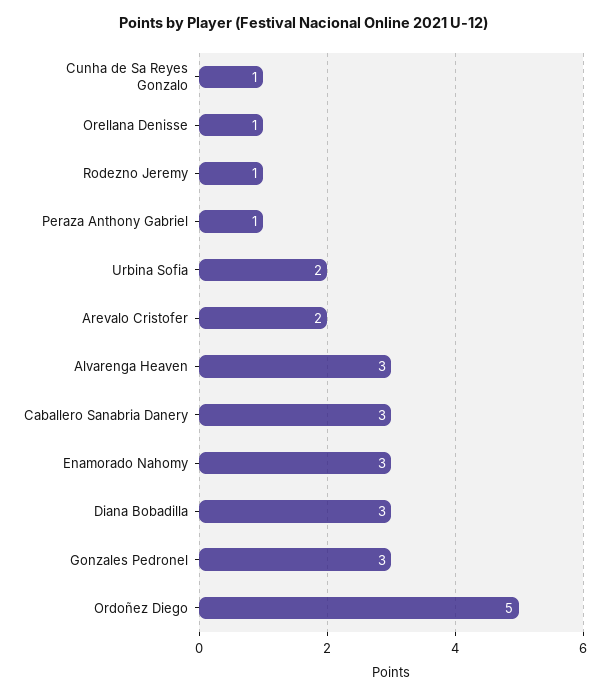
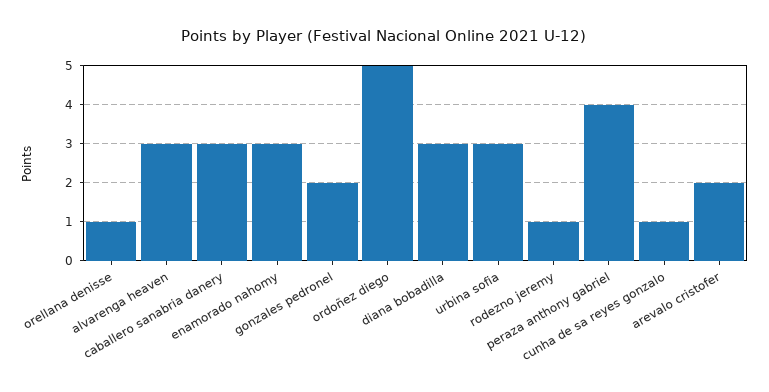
Peraza Anthony Gabriel: 1 -> 4
Urbina Sofia: 2 -> 3
Gonzales Pedronel: 3 -> 2

